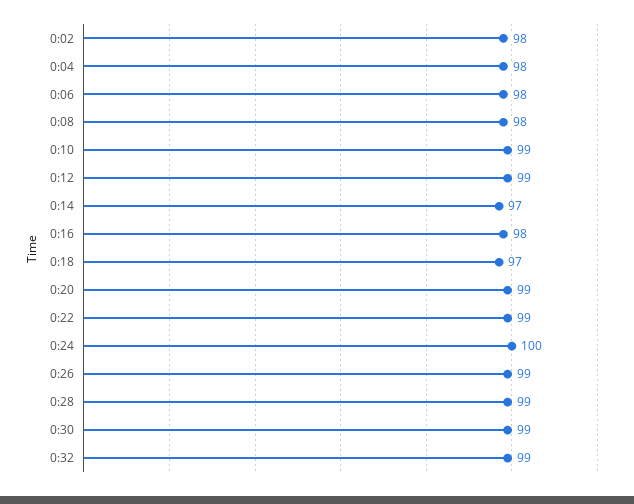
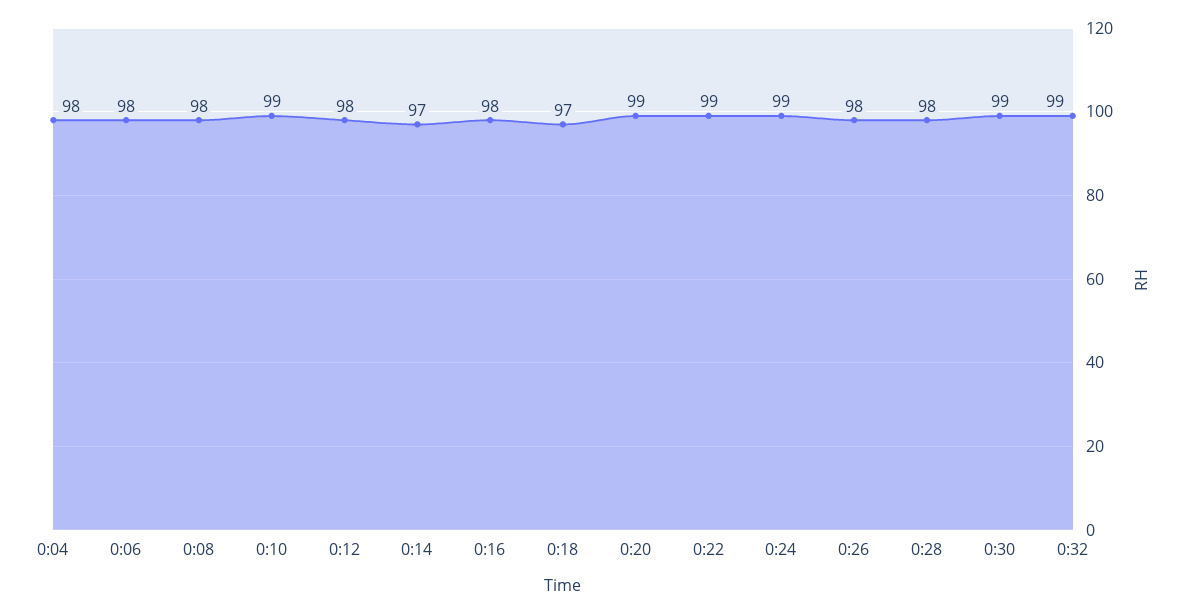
0:02: 98 -> none
0:12: 99 -> 98
0:24: 100 -> 99
0:26: 99 -> 98
0:28: 99 -> 98

